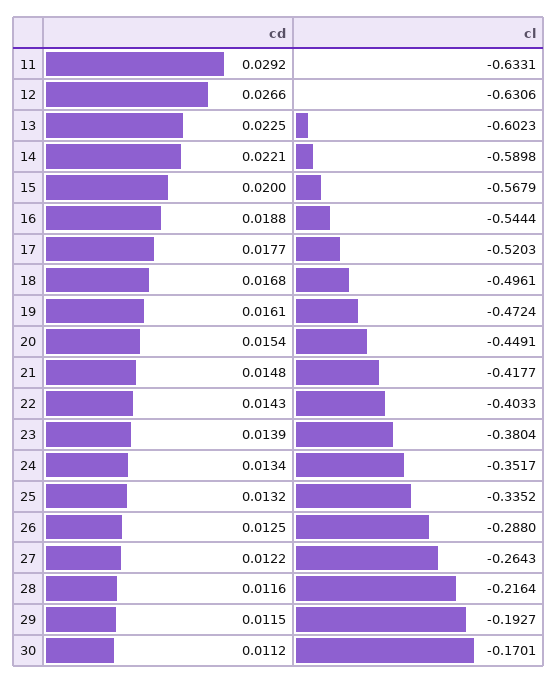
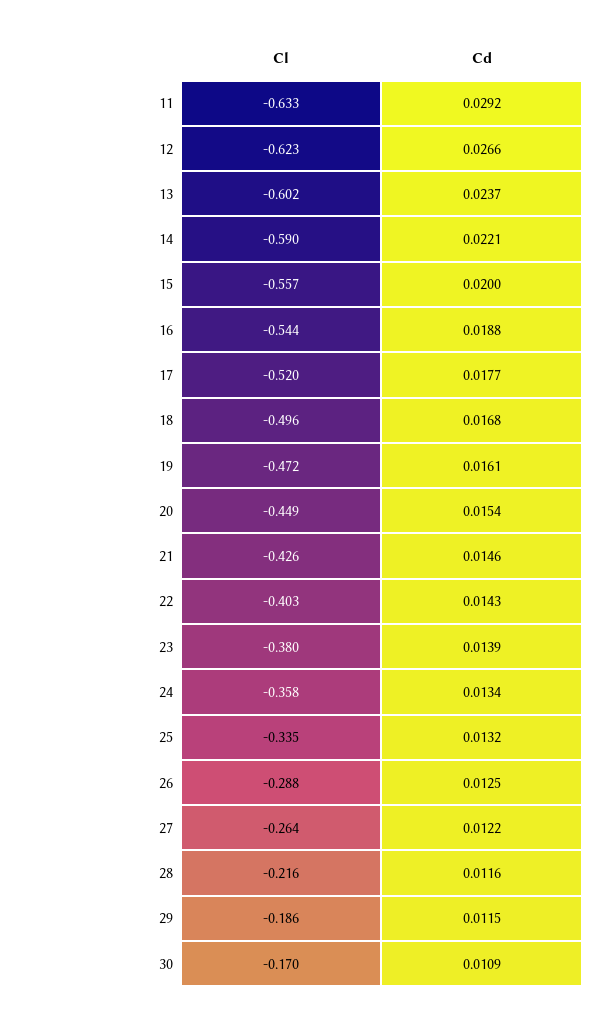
cl, 12: -0.6306 -> -0.623
cd, 13: 0.0225 -> 0.0237
cl, 15: -0.5679 -> -0.557
cd, 21: 0.0148 -> 0.0146
cl, 21: -0.4177 -> -0.426
cl, 24: -0.3517 -> -0.358
cl, 29: -0.1927 -> -0.186
cd, 30: 0.0112 -> 0.0109

